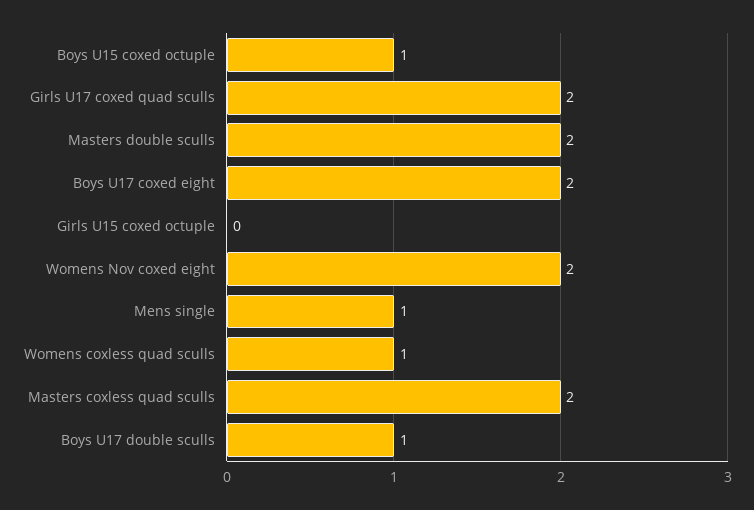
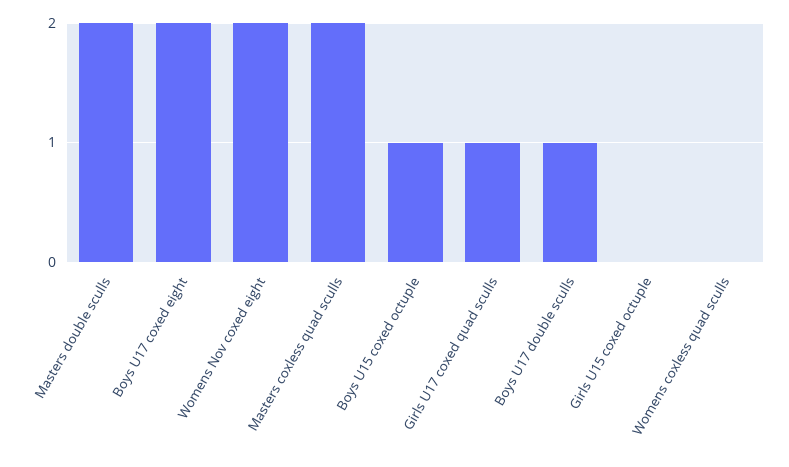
Girls U17 coxed quad sculls: 2 -> 1
Mens single: 1 -> none
Womens coxless quad sculls: 1 -> 0

